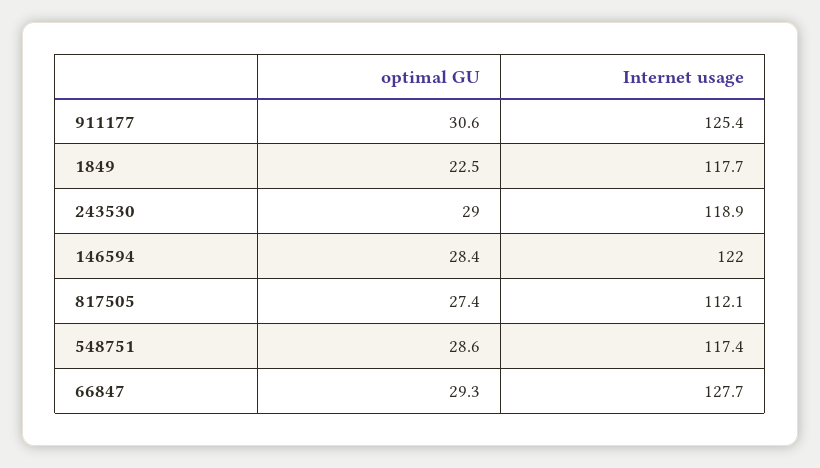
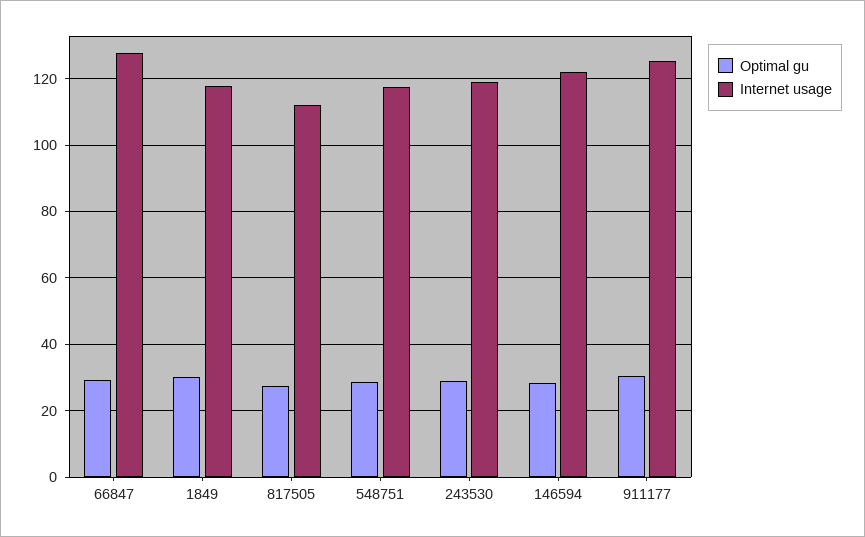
optimal GU, 1849: 22.5 -> 30

